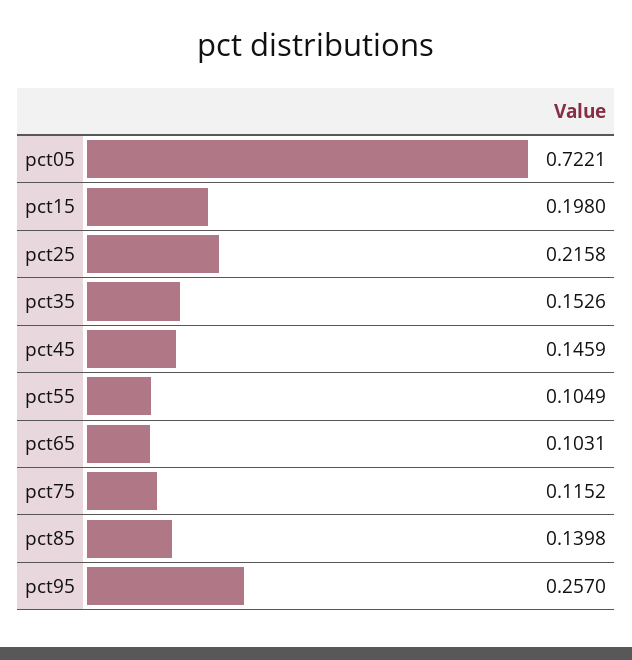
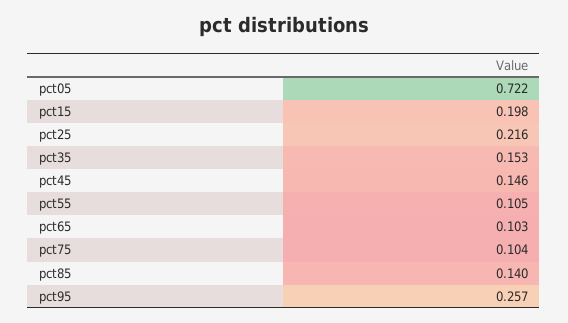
pct75: 0.1152 -> 0.104

